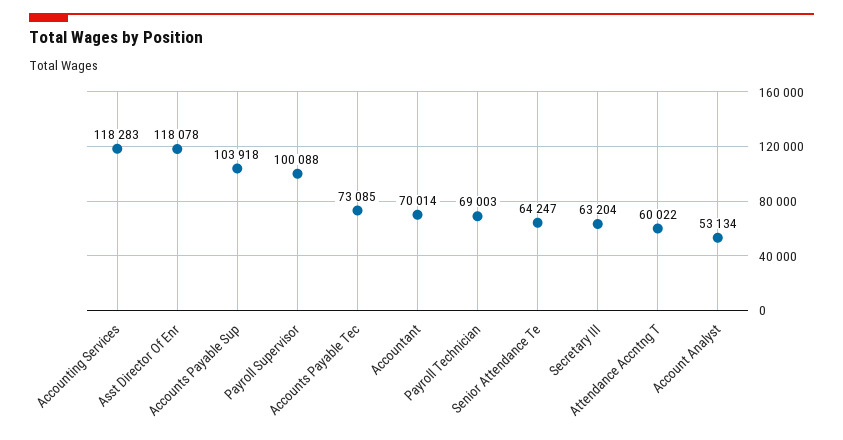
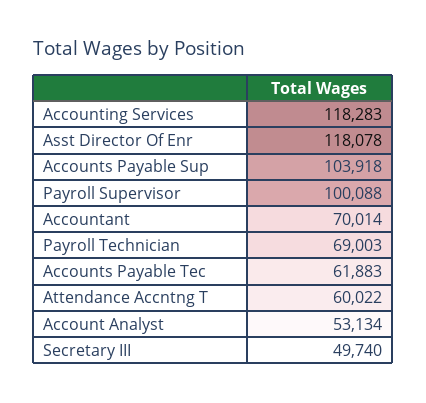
Accounts Payable Tec: 73085 -> 61883
Senior Attendance Te: 64247 -> none
Secretary III: 63204 -> 49740

